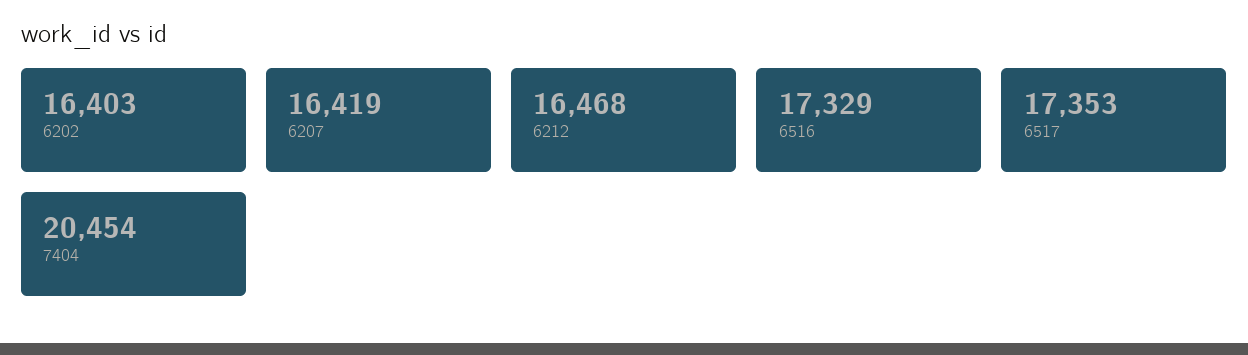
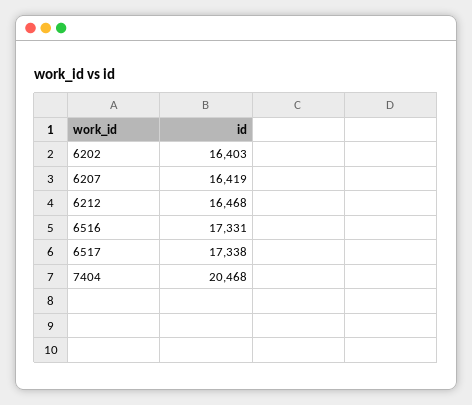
6516: 17329 -> 17331
6517: 17353 -> 17338
7404: 20454 -> 20468

